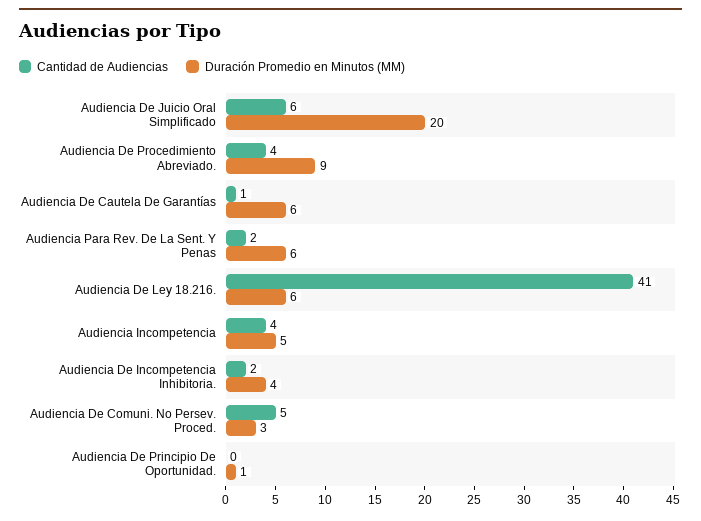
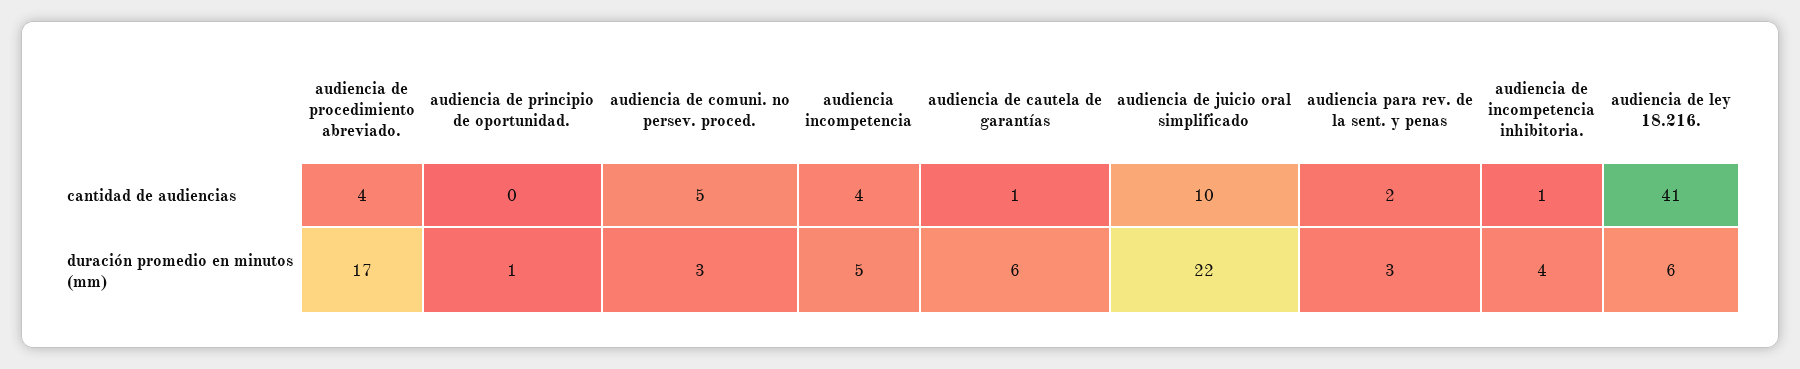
Cantidad de Audiencias, Audiencia De Juicio Oral Simplificado: 6 -> 10
Duración Promedio en Minutos (MM), Audiencia De Juicio Oral Simplificado: 20 -> 22
Duración Promedio en Minutos (MM), Audiencia De Procedimiento Abreviado.: 9 -> 17
Duración Promedio en Minutos (MM), Audiencia Para Rev. De La Sent. Y Penas: 6 -> 3
Cantidad de Audiencias, Audiencia De Incompetencia Inhibitoria.: 2 -> 1

